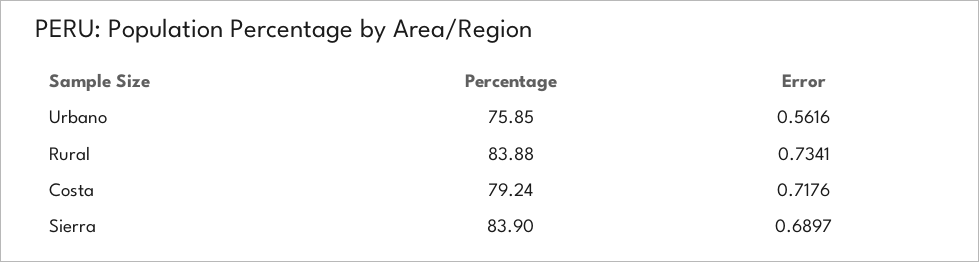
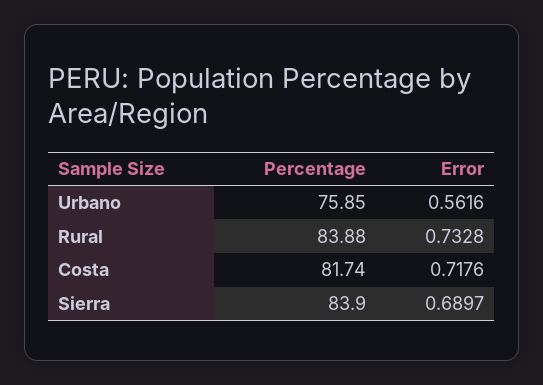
Error, Rural: 0.7341 -> 0.7328
Percentage, Costa: 79.24 -> 81.74

